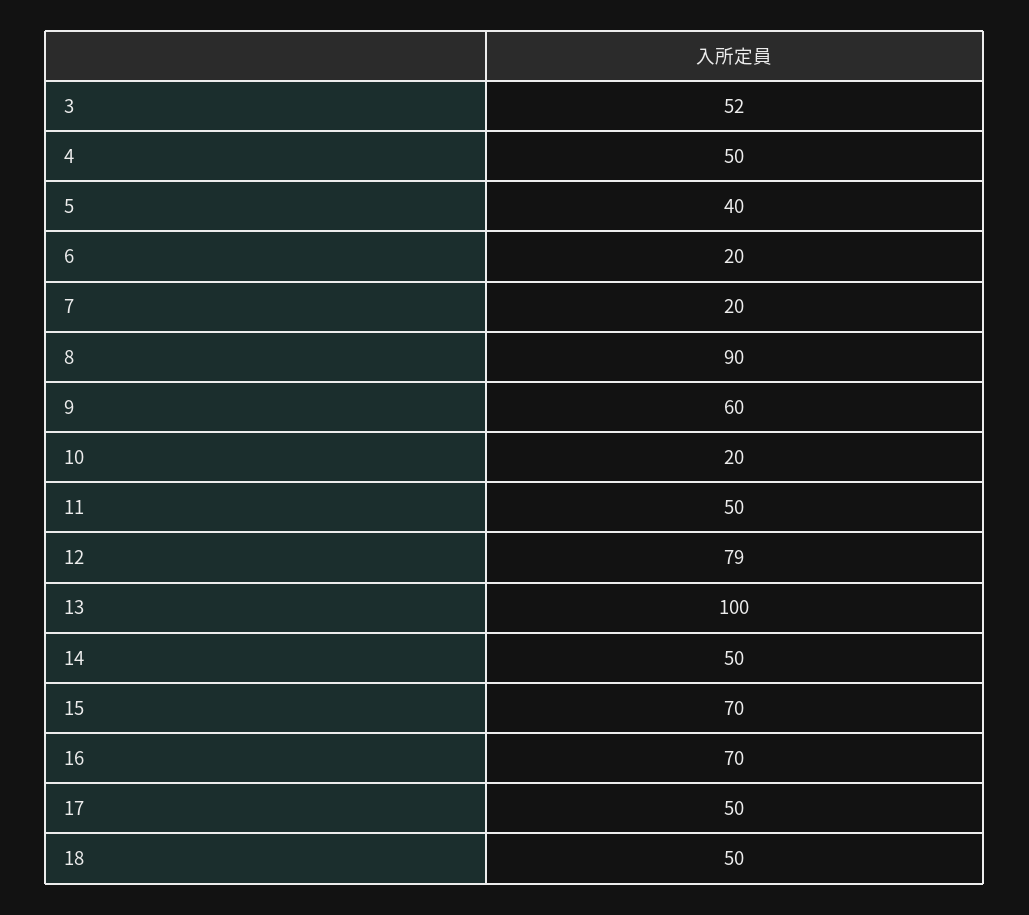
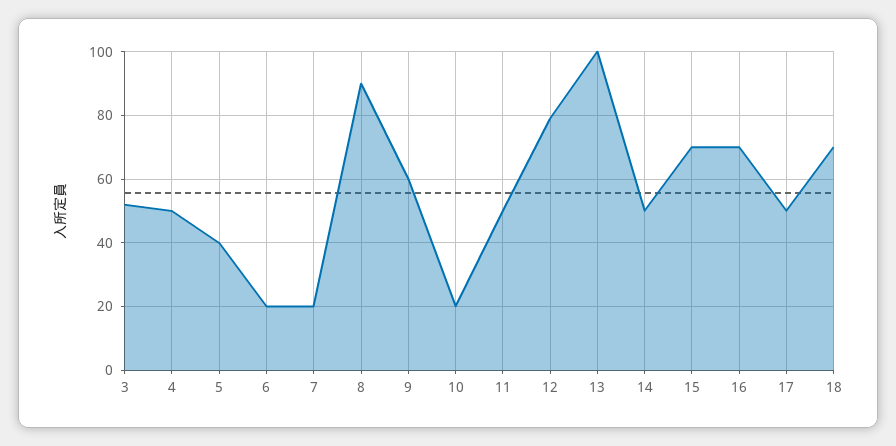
18: 50 -> 70

